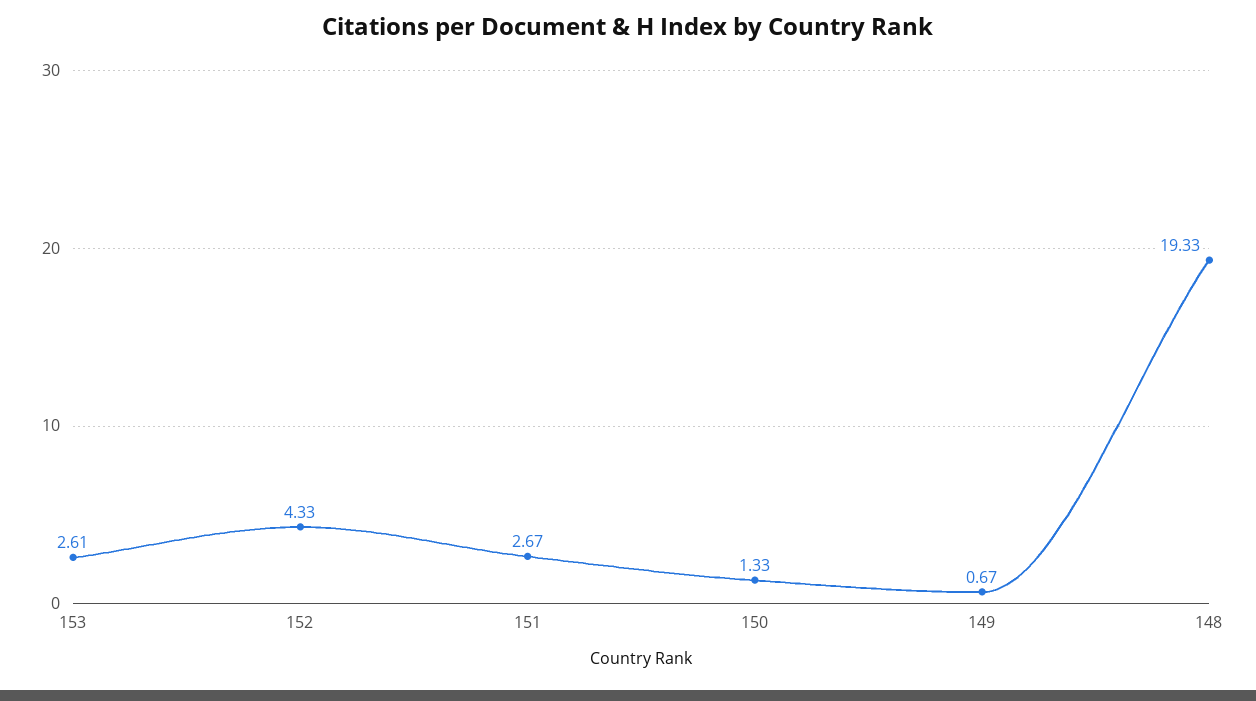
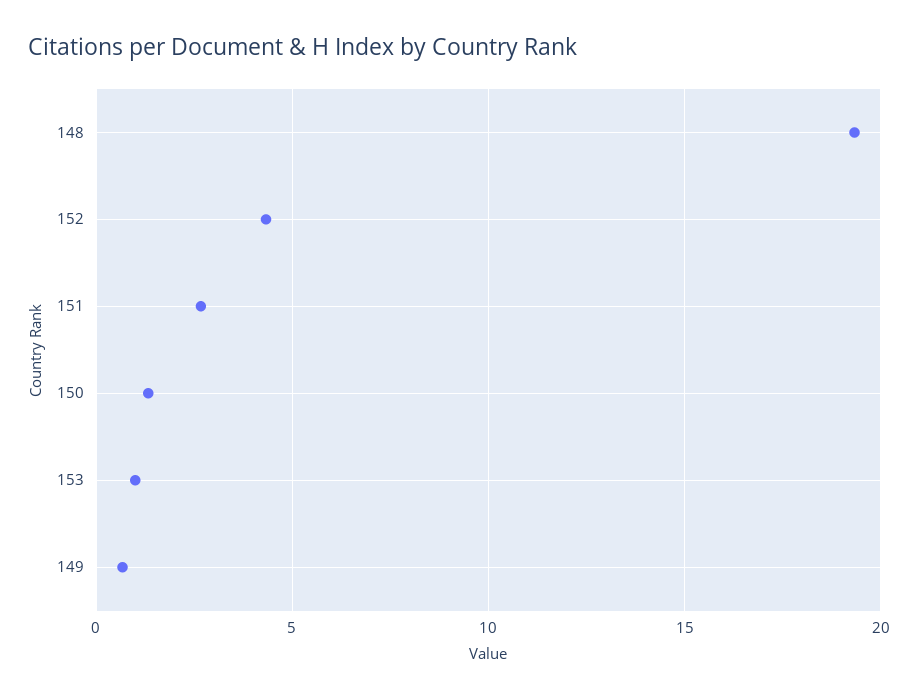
153: 2.61 -> 1

